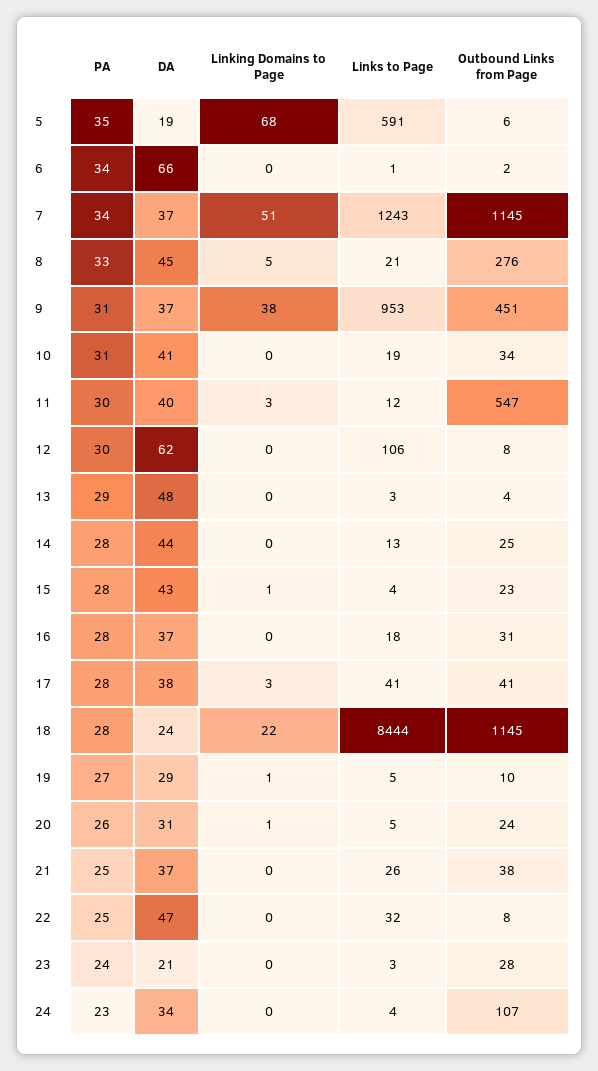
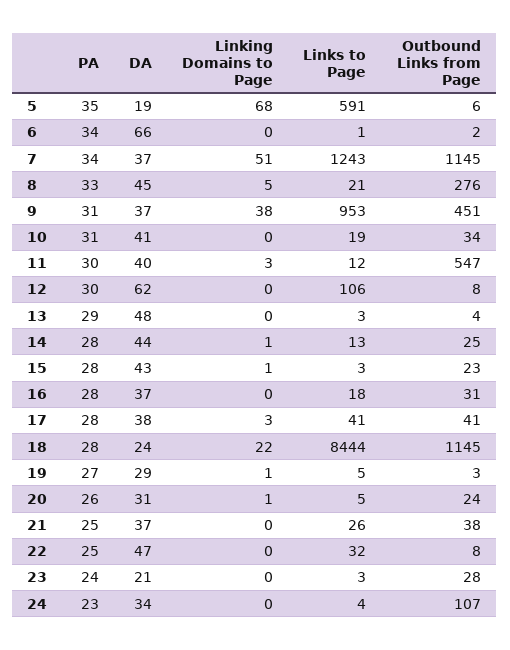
Linking Domains to Page, 14: 0 -> 1
Links to Page, 15: 4 -> 3
Outbound Links from Page, 19: 10 -> 3

